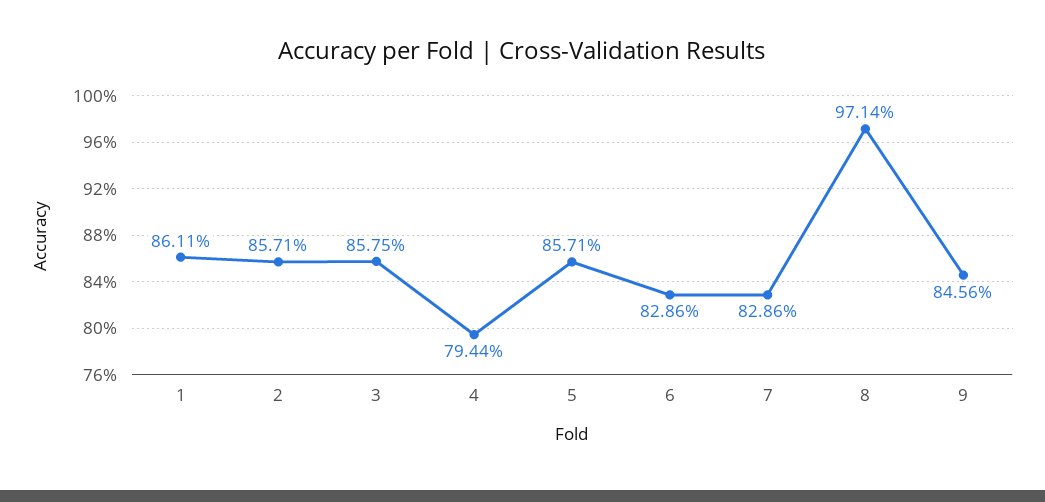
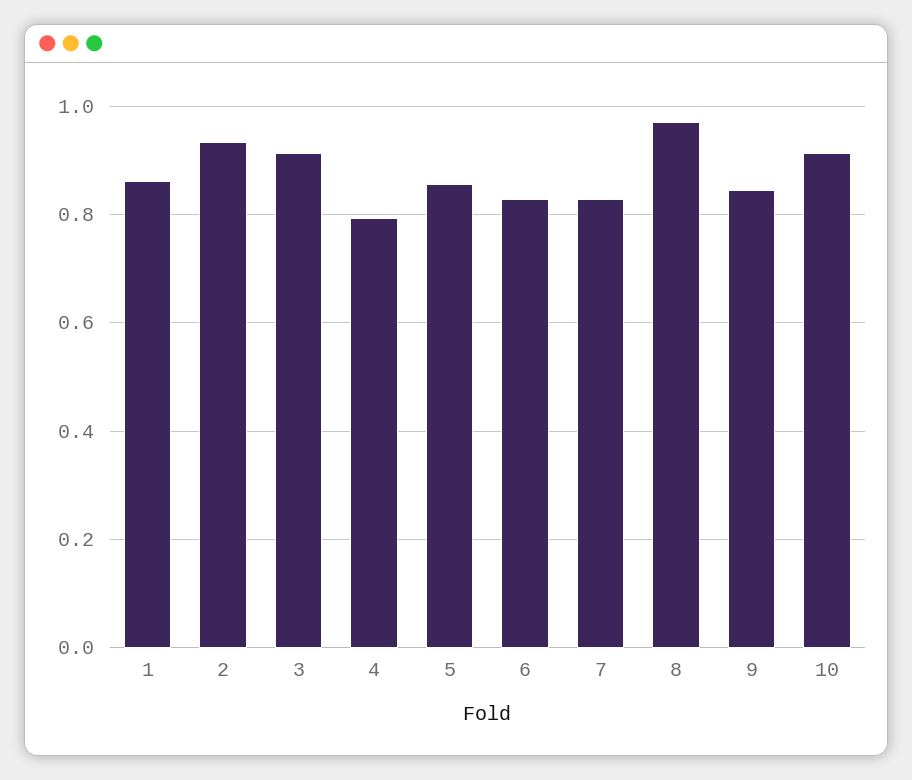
2: 0.8571 -> 0.94
3: 0.8575 -> 0.92
10: none -> 0.92

